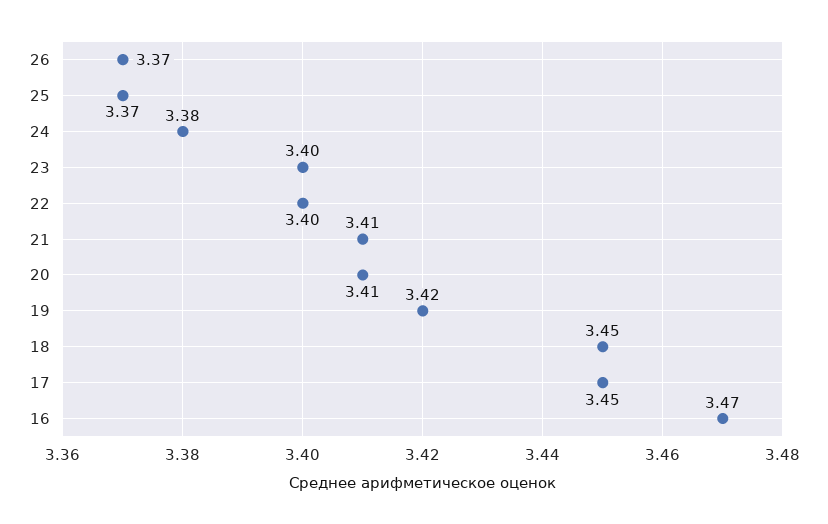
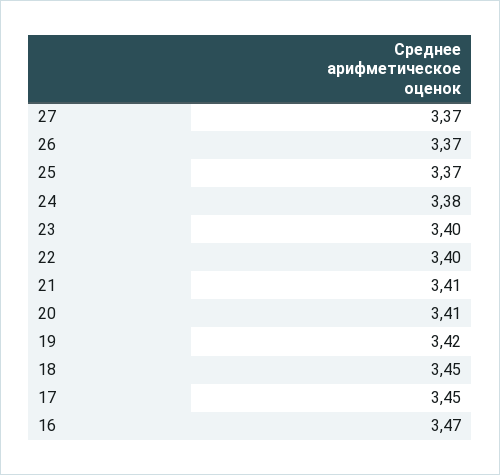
27: none -> 3.37

